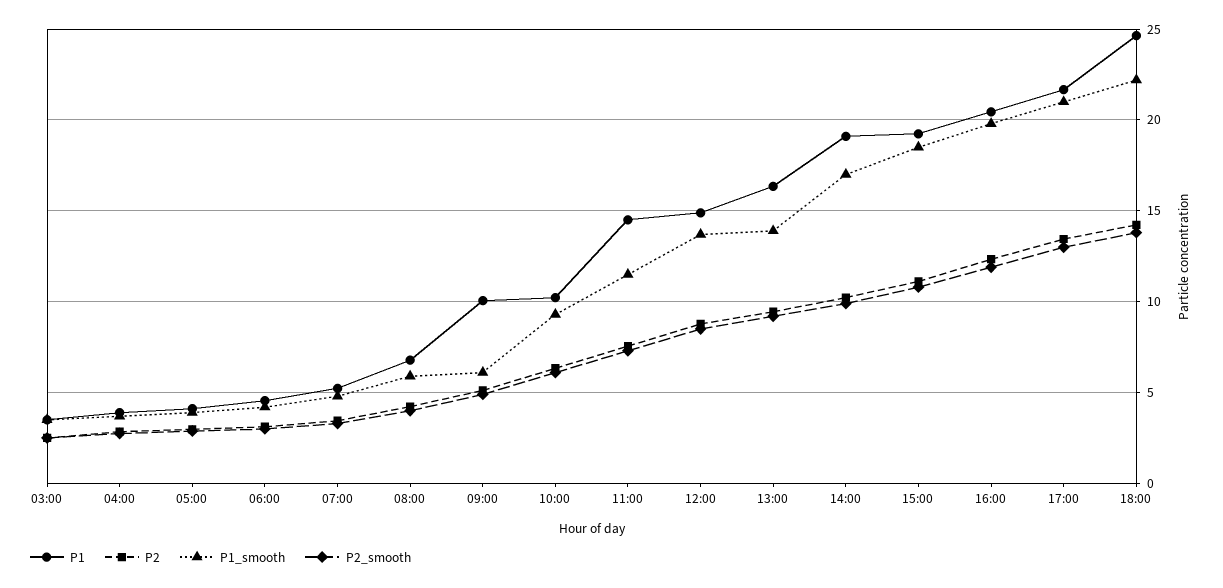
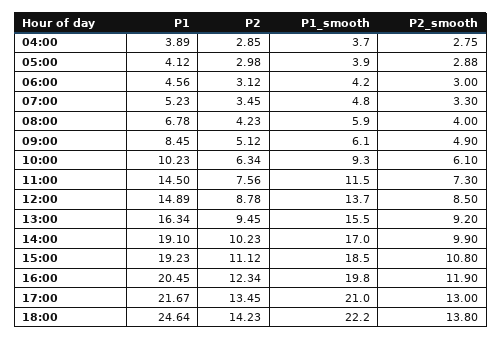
P1, 03:00: 3.5 -> none
P2, 03:00: 2.5 -> none
P1_smooth, 03:00: 3.5 -> none
P2_smooth, 03:00: 2.5 -> none
P1, 09:00: 10 -> 8.45
P1_smooth, 13:00: 14 -> 15.5

